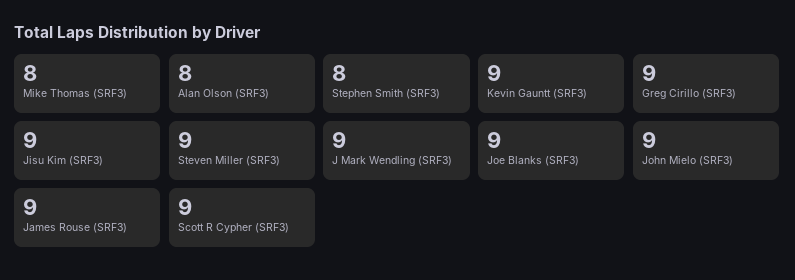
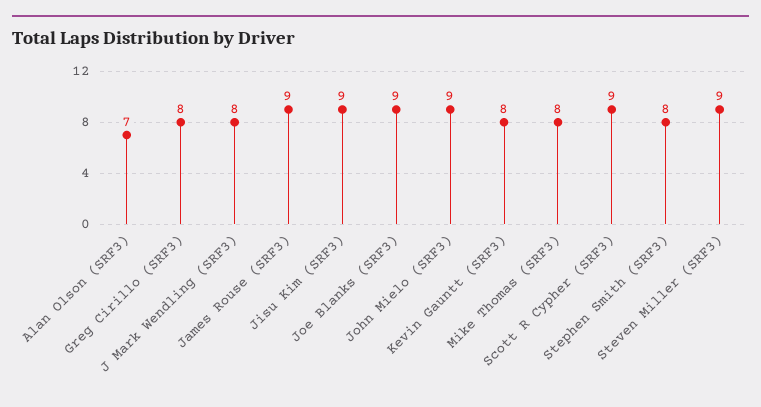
Alan Olson (SRF3): 8 -> 7
Kevin Gauntt (SRF3): 9 -> 8
Greg Cirillo (SRF3): 9 -> 8
J Mark Wendling (SRF3): 9 -> 8

